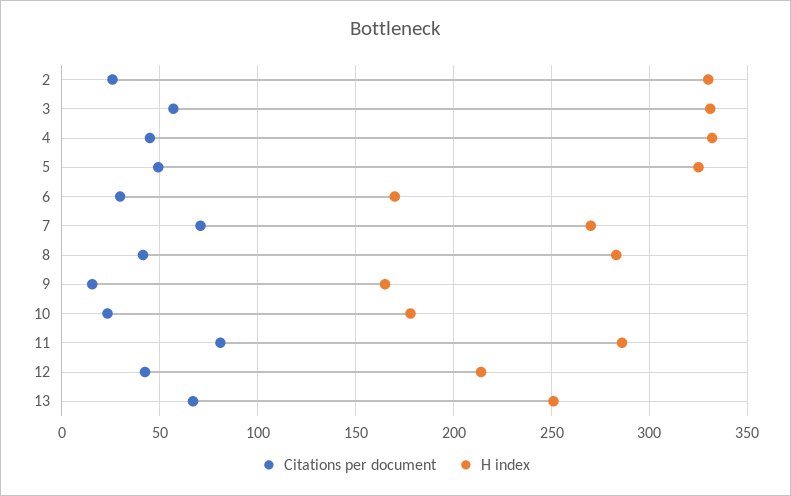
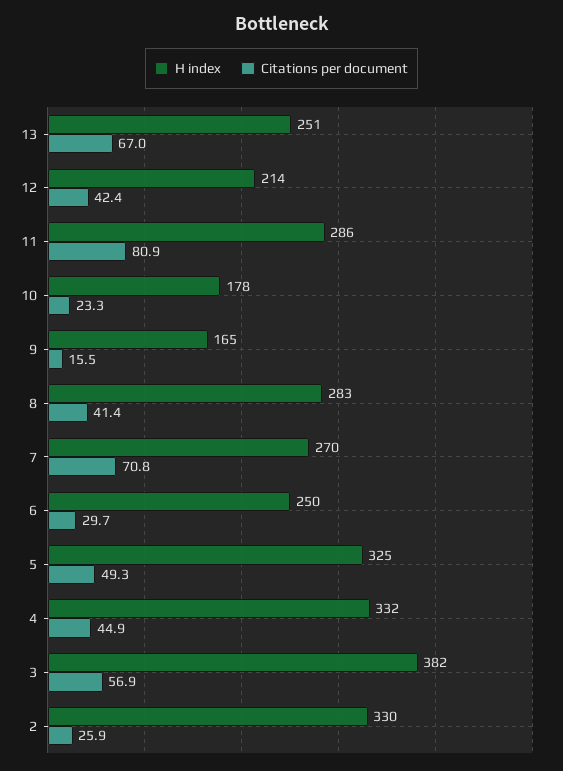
H index, 3: 330 -> 382
H index, 6: 170 -> 250

